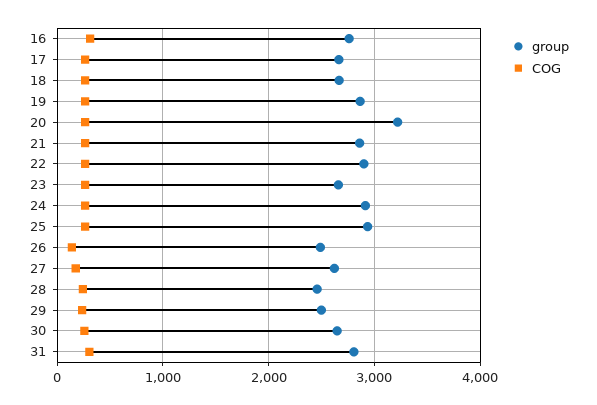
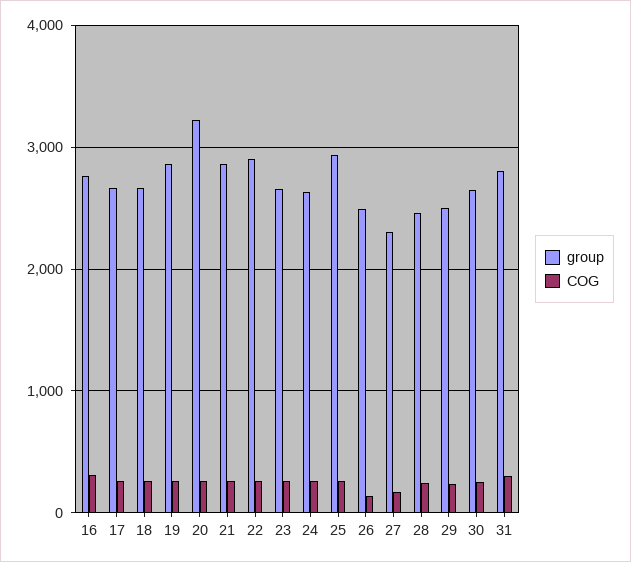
group, 24: 2900 -> 2600
group, 27: 2600 -> 2300

